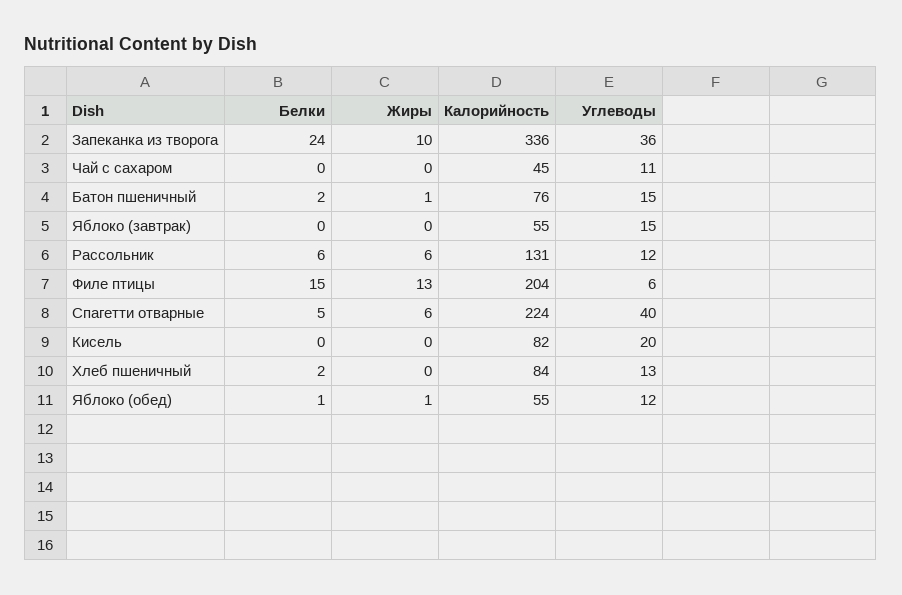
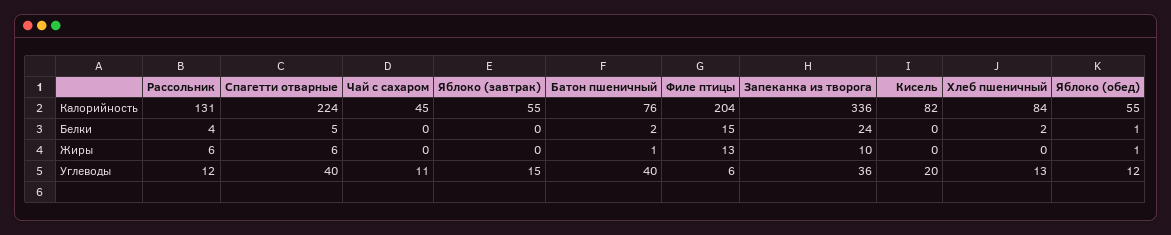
Углеводы, Батон пшеничный: 15 -> 40
Белки, Рассольник: 6 -> 4

